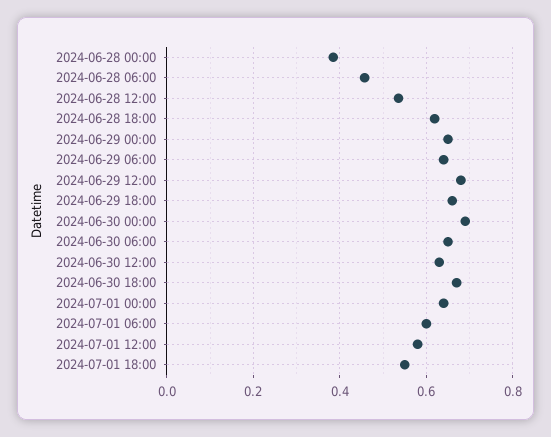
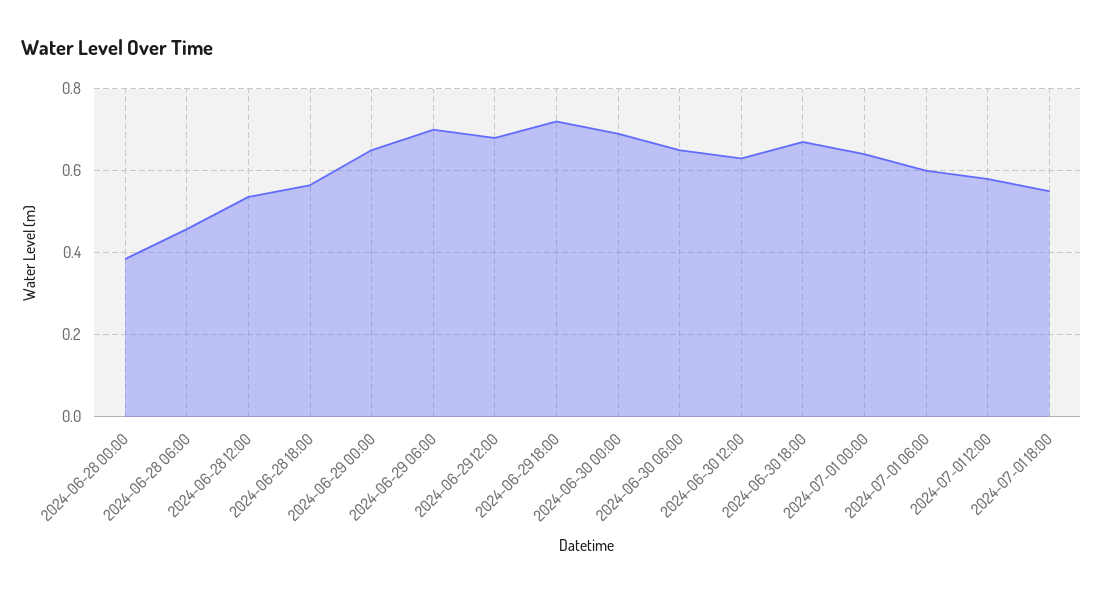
2024-06-28 18:00: 0.62 -> 0.56
2024-06-29 06:00: 0.64 -> 0.7
2024-06-29 18:00: 0.66 -> 0.72

